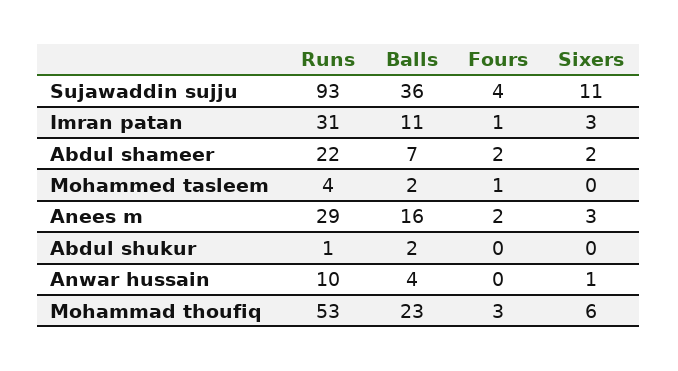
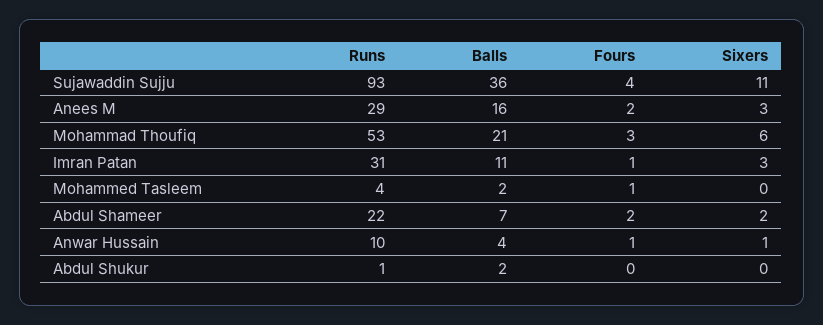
Fours, Anwar hussain: 0 -> 1
Balls, Mohammad thoufiq: 23 -> 21

